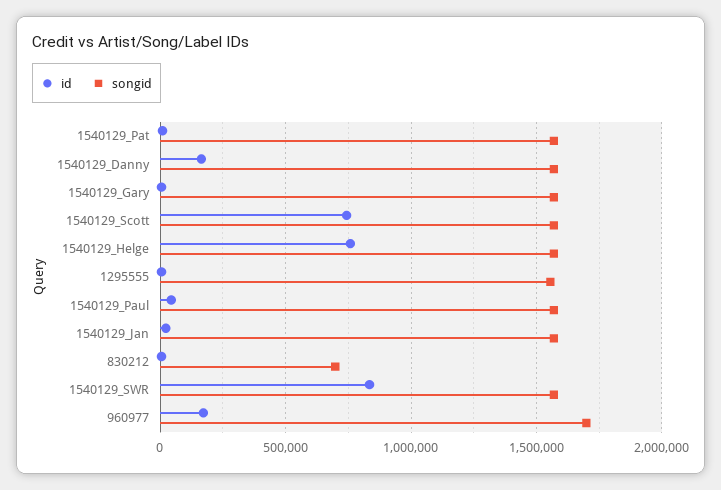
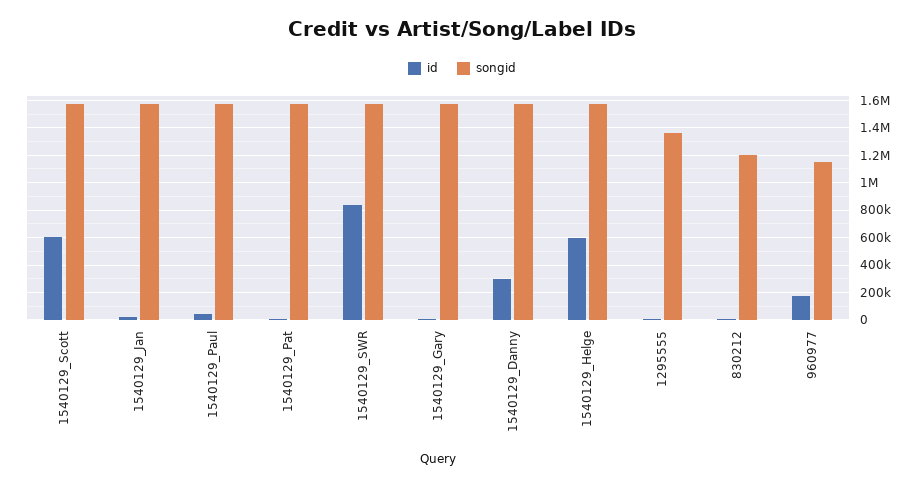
id, 1540129_Danny: 150000 -> 300000
id, 1540129_Scott: 750000 -> 600000
id, 1540129_Helge: 750000 -> 600000
songid, 1295555: 1550000 -> 1350000
songid, 830212: 700000 -> 1200000
songid, 960977: 1700000 -> 1150000

